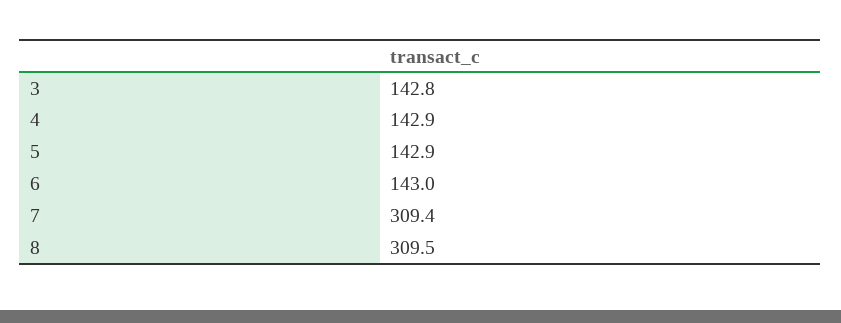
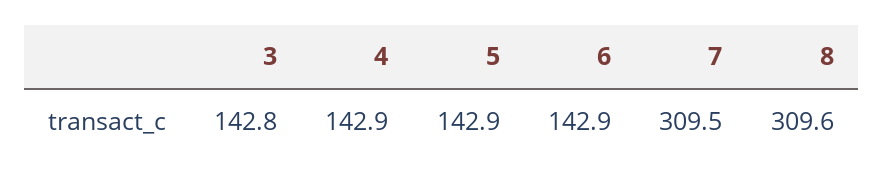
6: 143 -> 142.9
7: 309.4 -> 309.5
8: 309.5 -> 309.6

